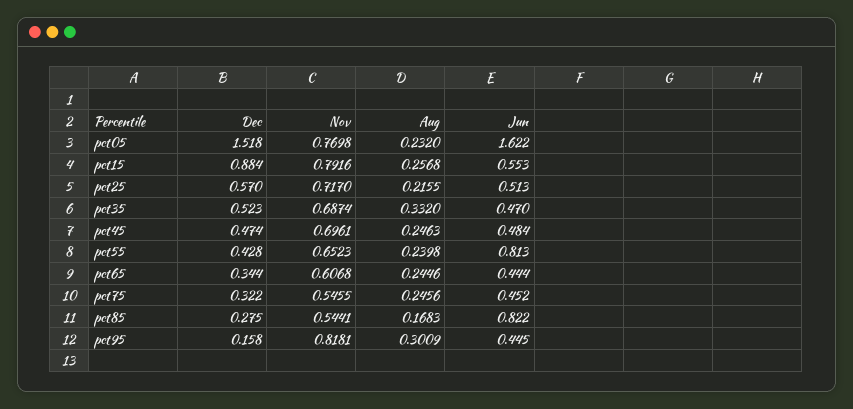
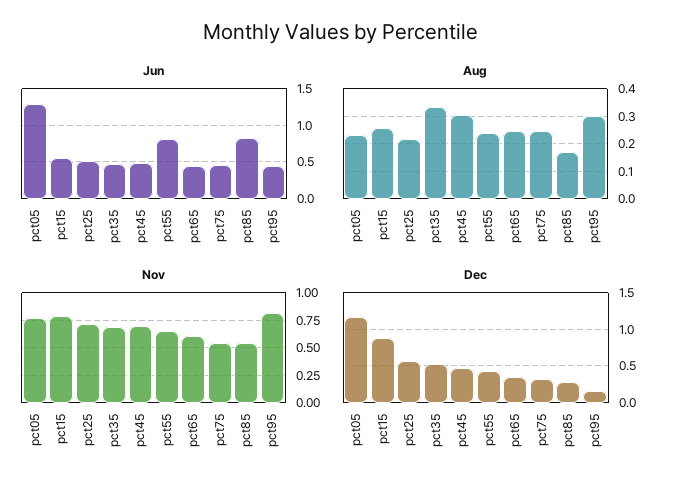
Dec, pct05: 1.518 -> 1.2
Jun, pct05: 1.622 -> 1.3
Aug, pct45: 0.2463 -> 0.3

